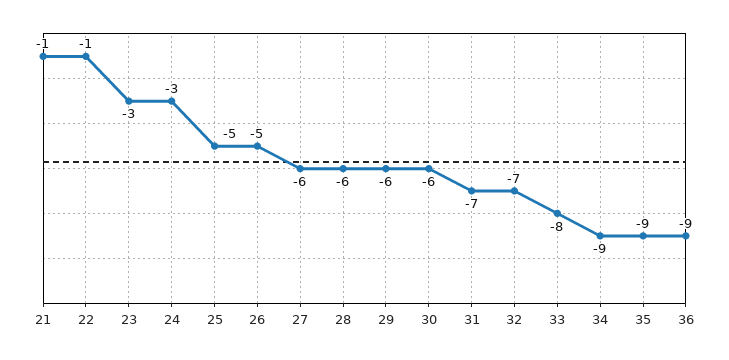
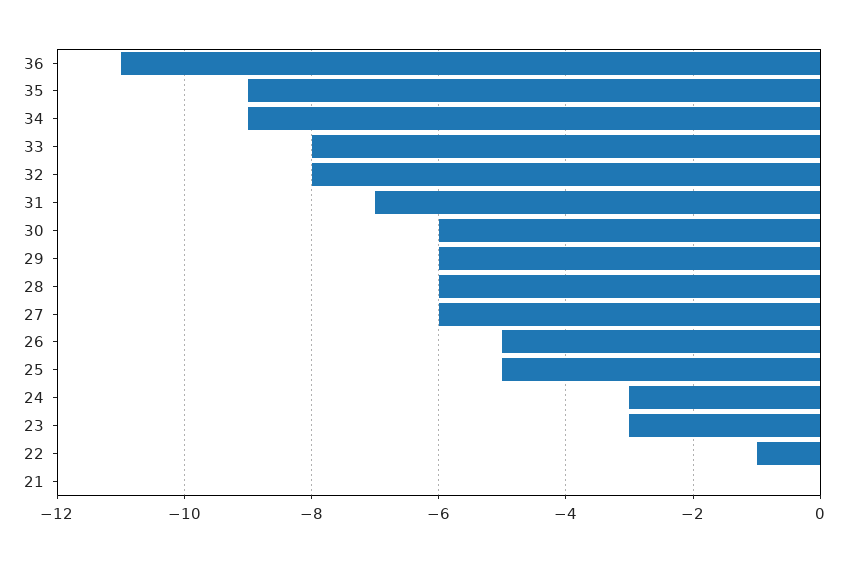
21: -1 -> 0
32: -7 -> -8
36: -9 -> -11

